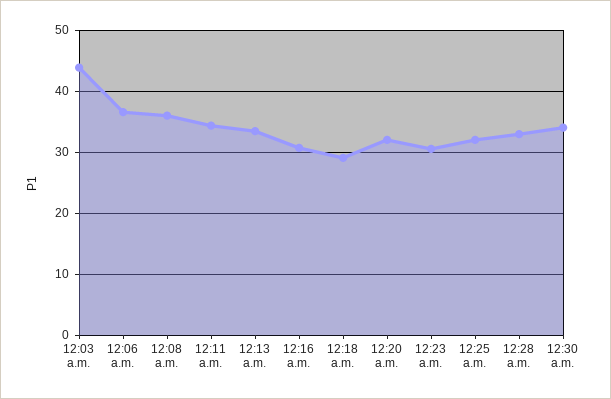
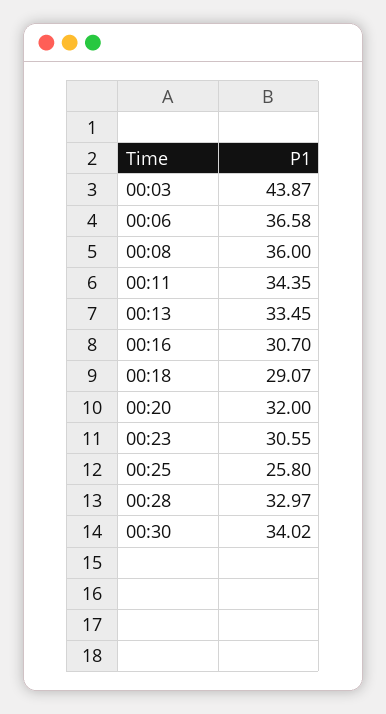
12:25 a.m.: 32 -> 25.8

